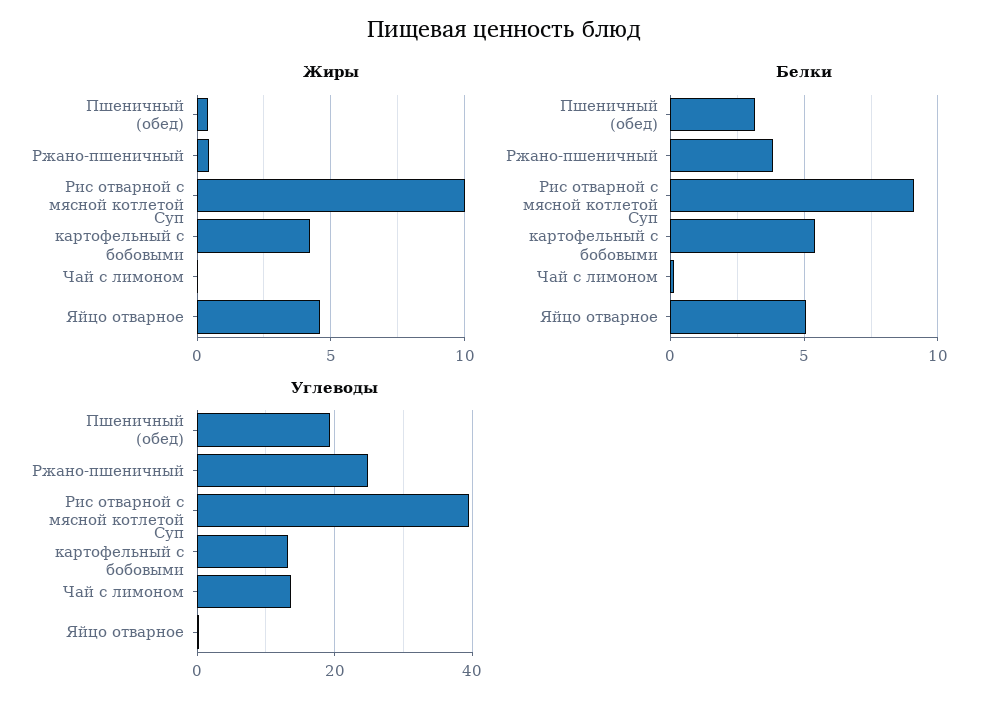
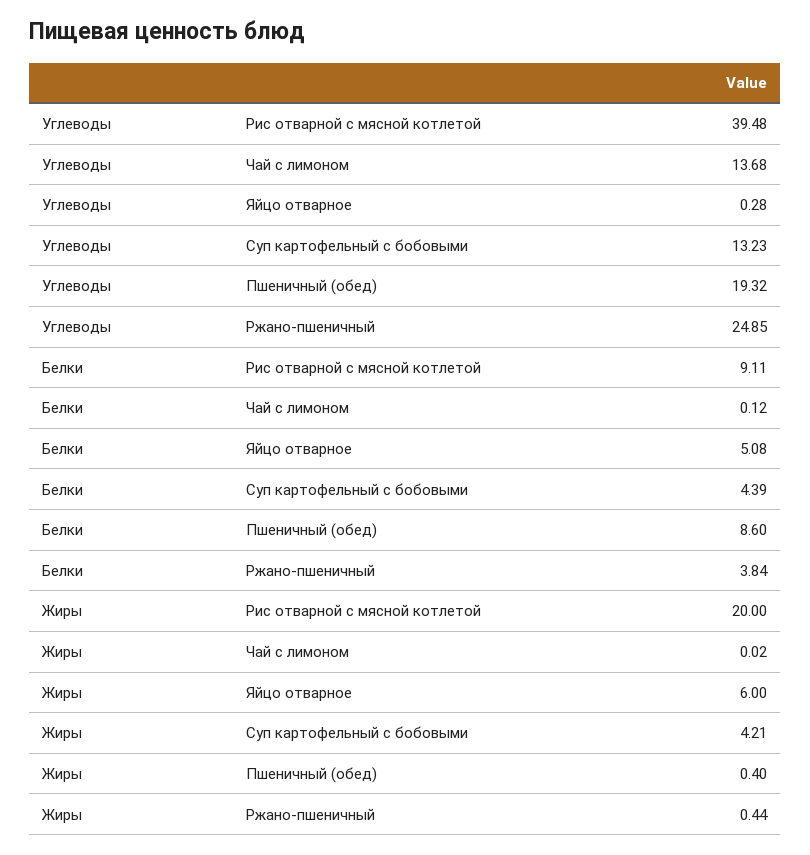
Жиры, Рис отварной с мясной котлетой: 10 -> 20
Жиры, Яйцо отварное: 4.5 -> 6
Белки, Пшеничный (обед): 3 -> 8.6
Белки, Суп картофельный с бобовыми: 5.5 -> 4.39

